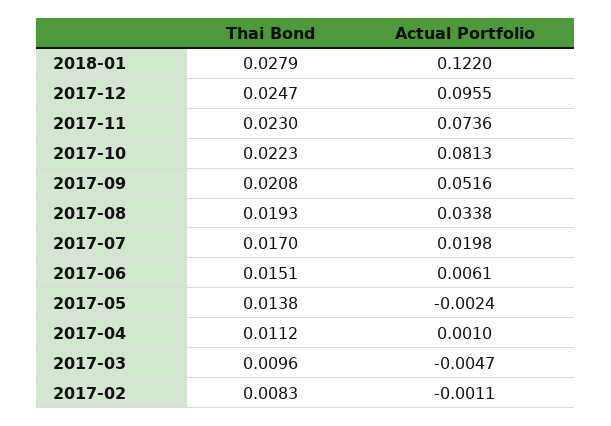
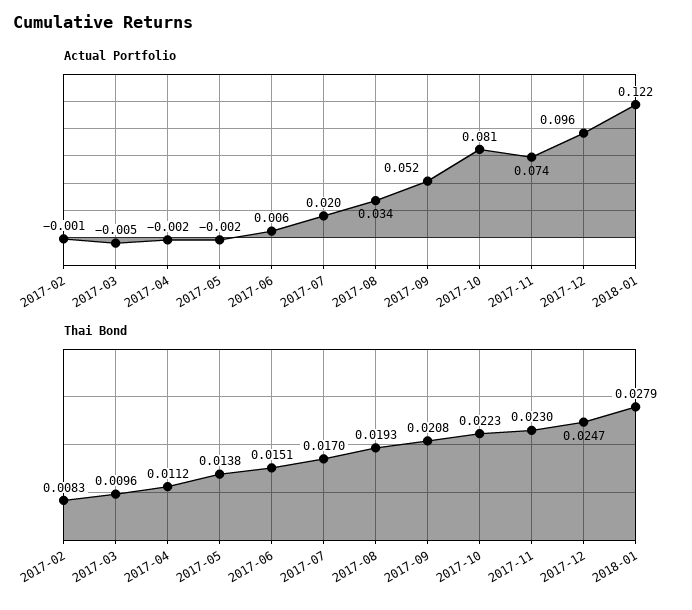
Actual Portfolio, 2017-04: 0.001 -> -0.002

